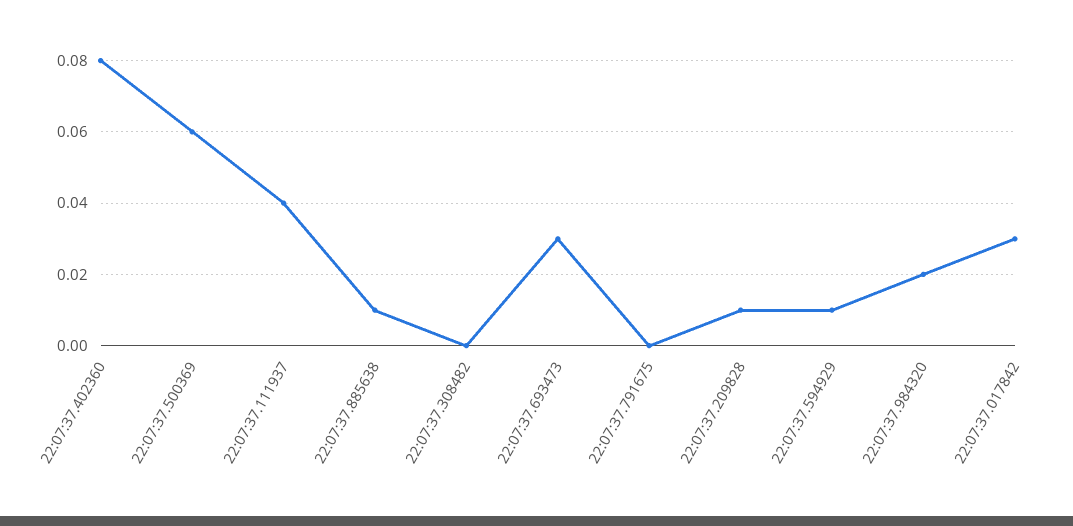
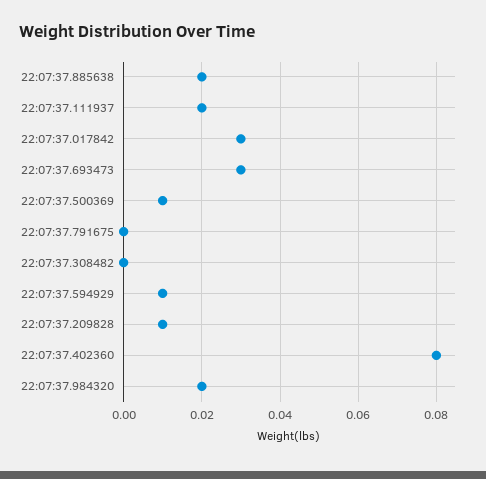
22:07:37.500369: 0.06 -> 0.01
22:07:37.111937: 0.04 -> 0.02
22:07:37.885638: 0.01 -> 0.02

